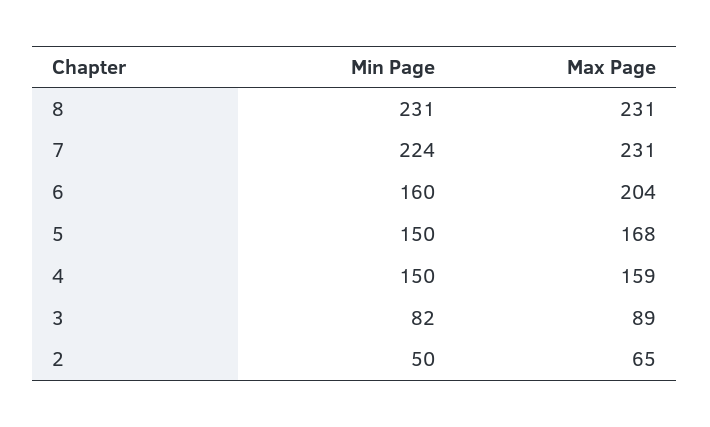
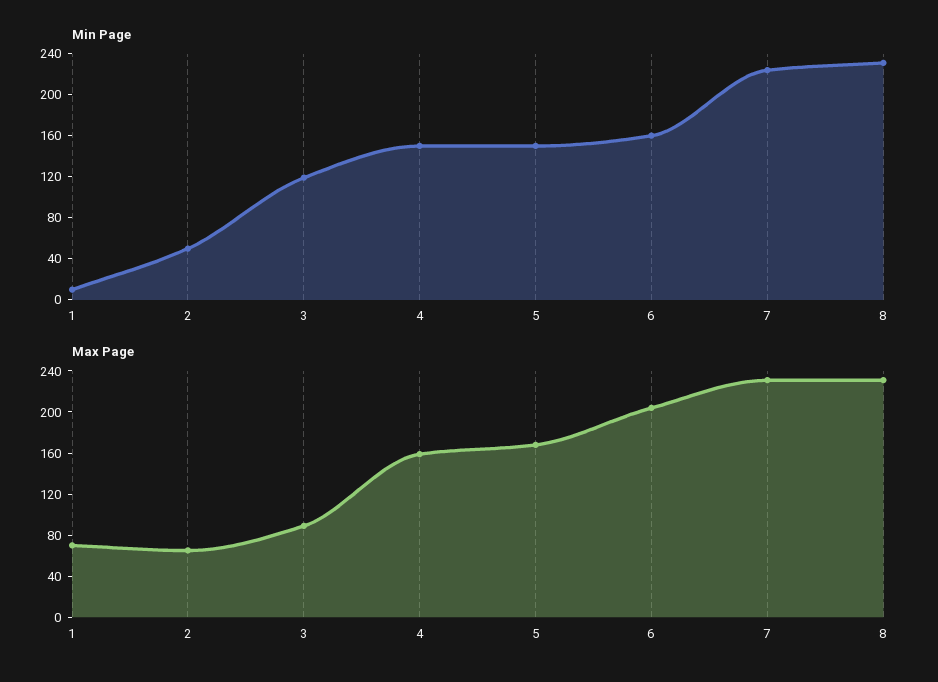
Min Page, 3: 82 -> 120
Min Page, 1: none -> 10
Max Page, 1: none -> 70

